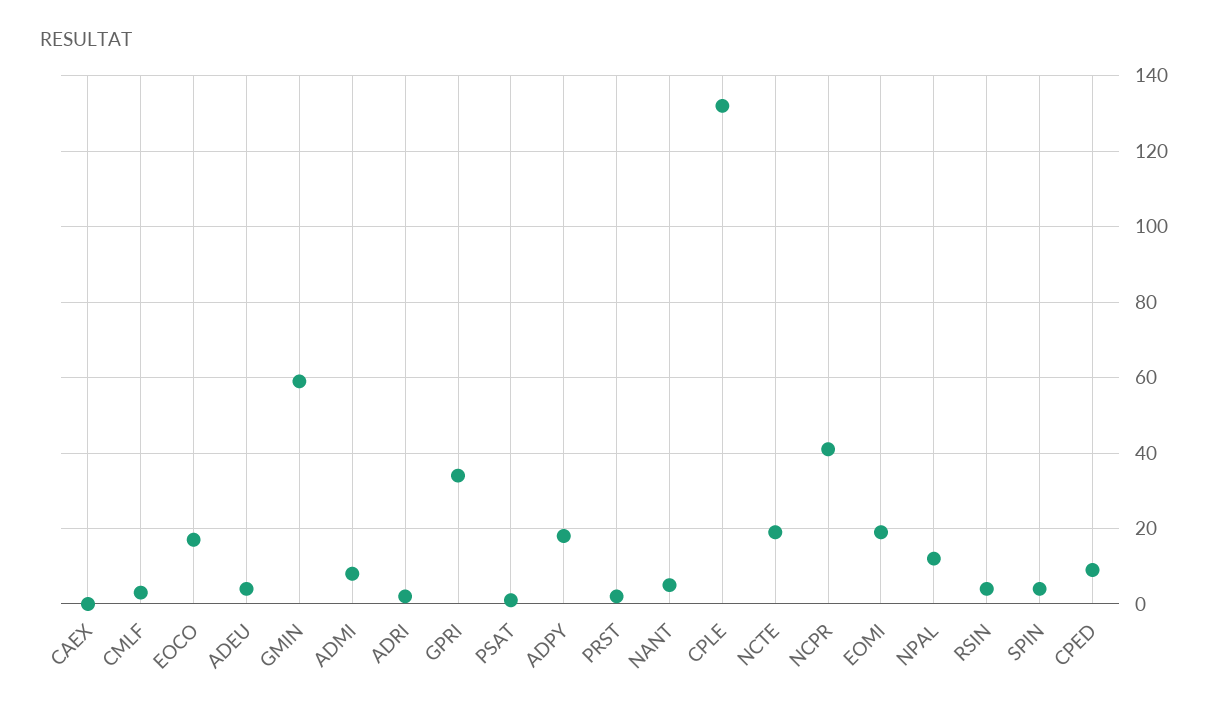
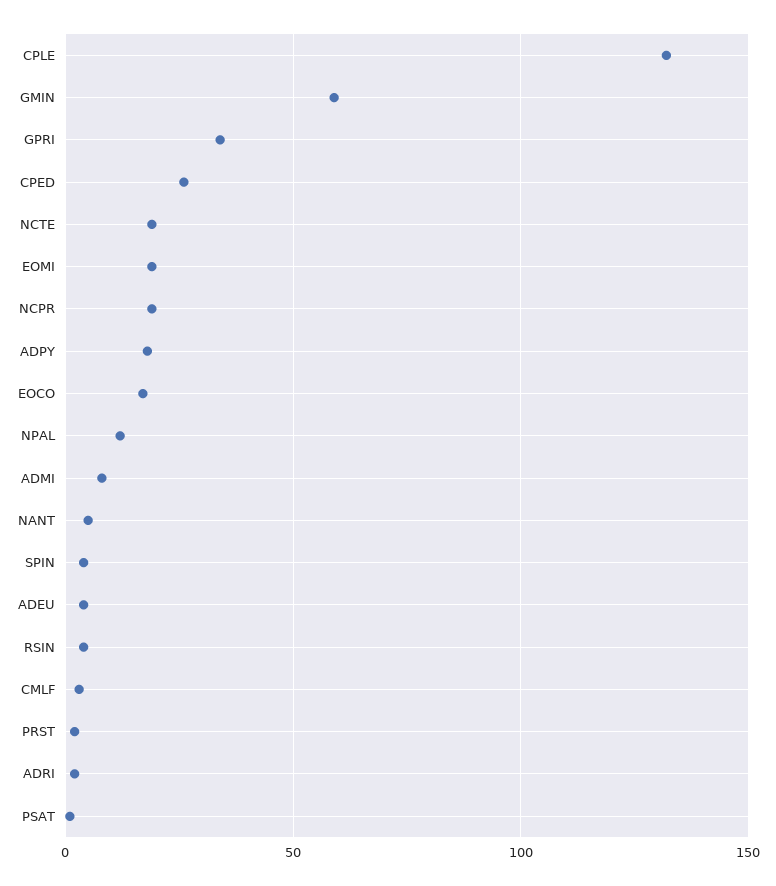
CAEX: 0 -> none
NCPR: 40 -> 20
CPED: 10 -> 25

